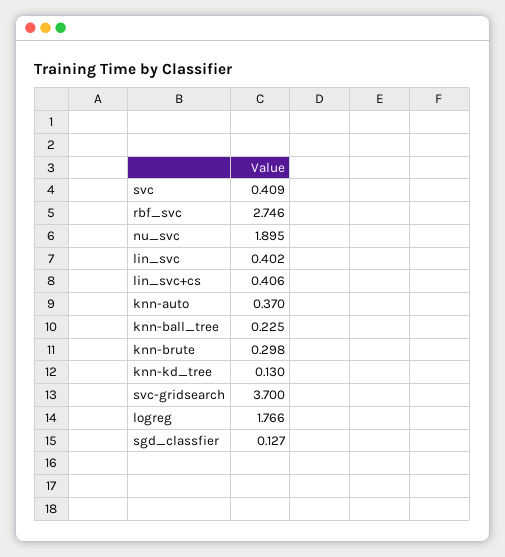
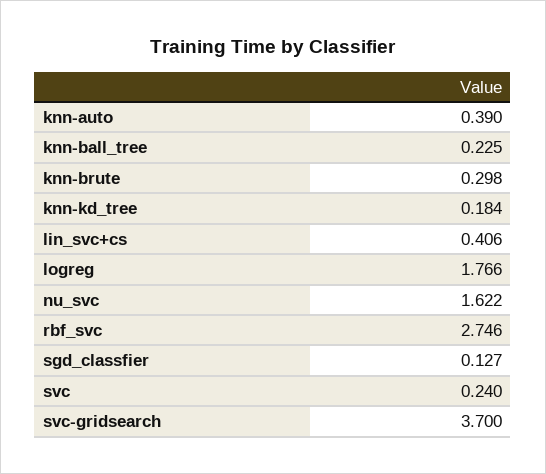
svc: 0.409 -> 0.24
nu_svc: 1.895 -> 1.622
lin_svc: 0.402 -> none
knn-auto: 0.37 -> 0.39
knn-kd_tree: 0.13 -> 0.184

